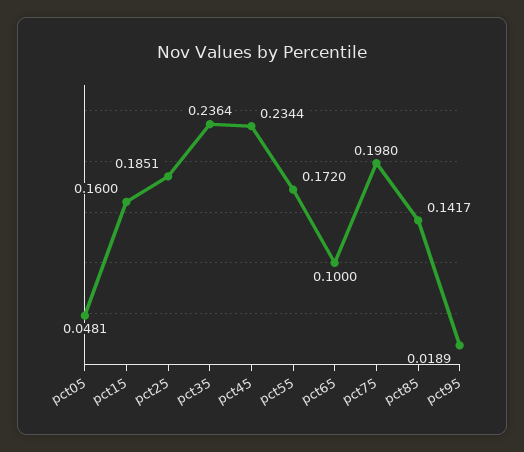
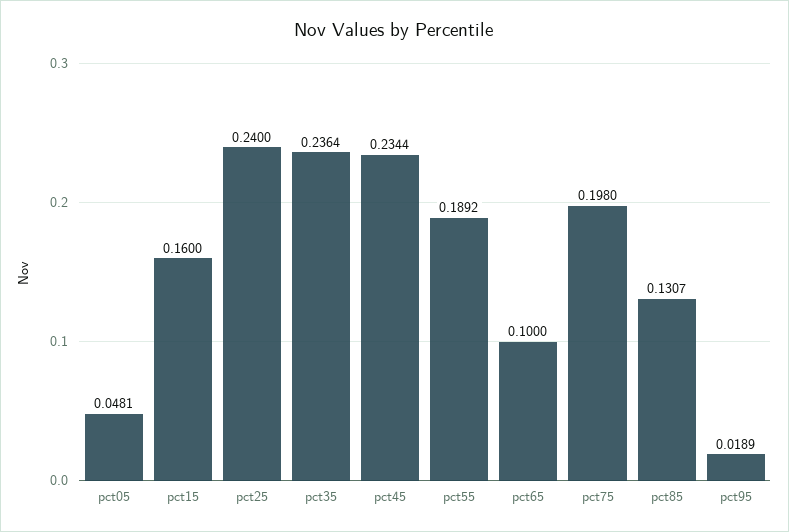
pct25: 0.1851 -> 0.24
pct55: 0.172 -> 0.1892
pct85: 0.1417 -> 0.1307

